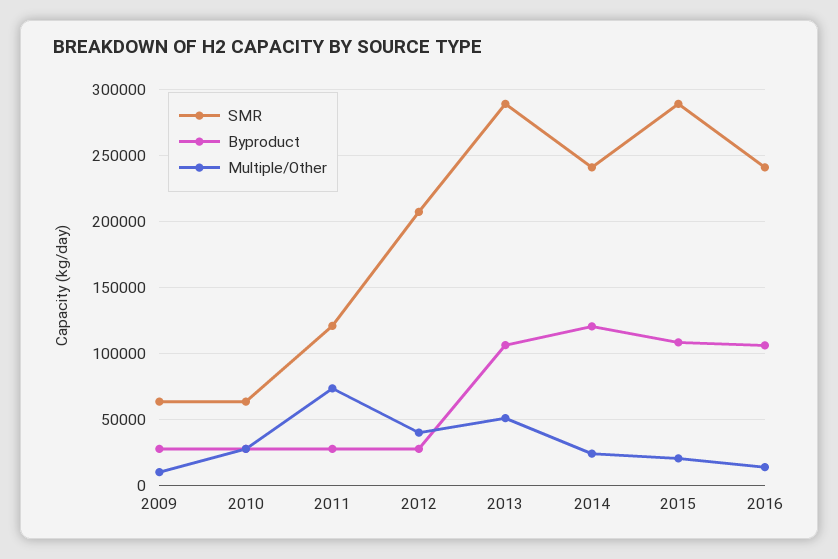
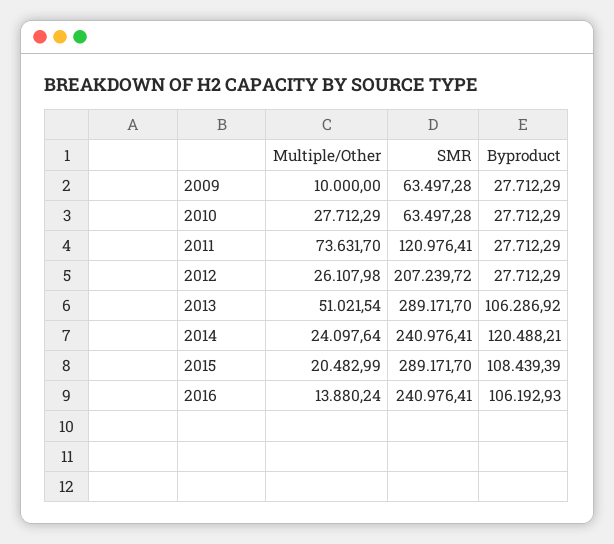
Multiple/Other, 2012: 40000 -> 26107.98

